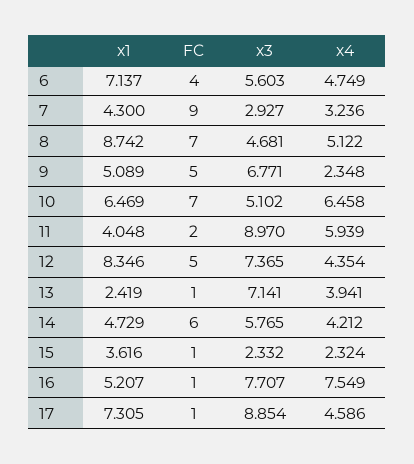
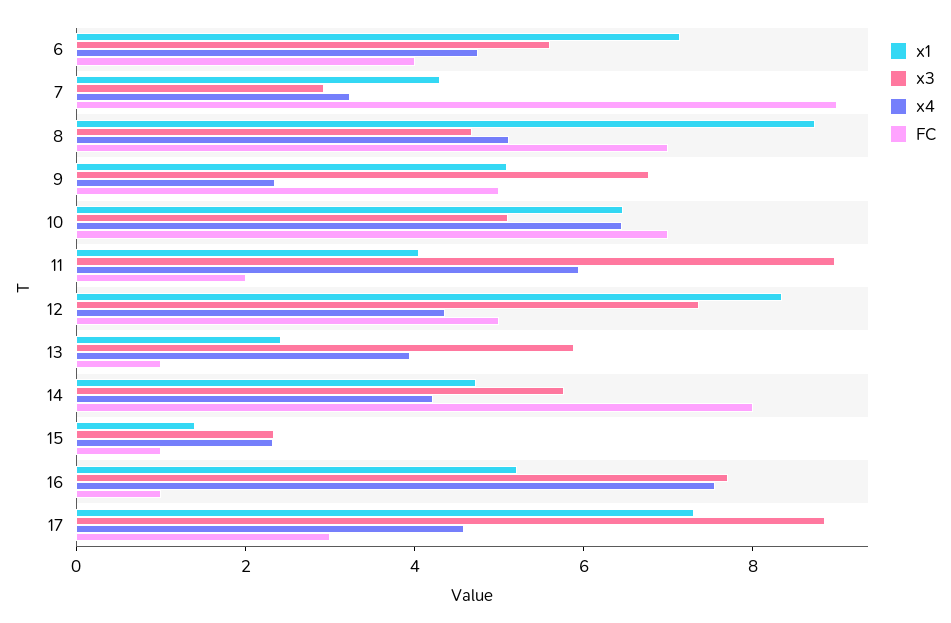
x3, 13: 7.141 -> 6
FC, 14: 6 -> 8
x1, 15: 3.616 -> 1.5
FC, 17: 1 -> 3

